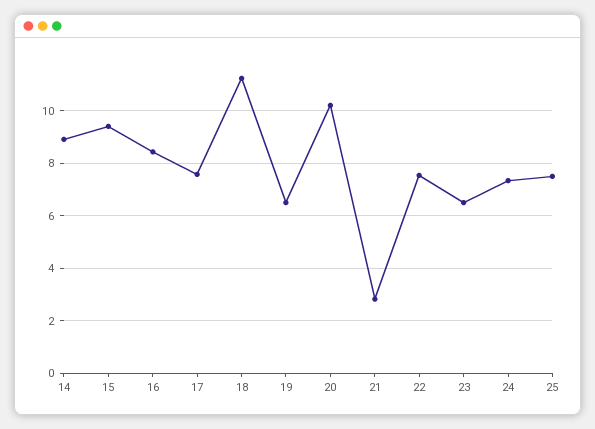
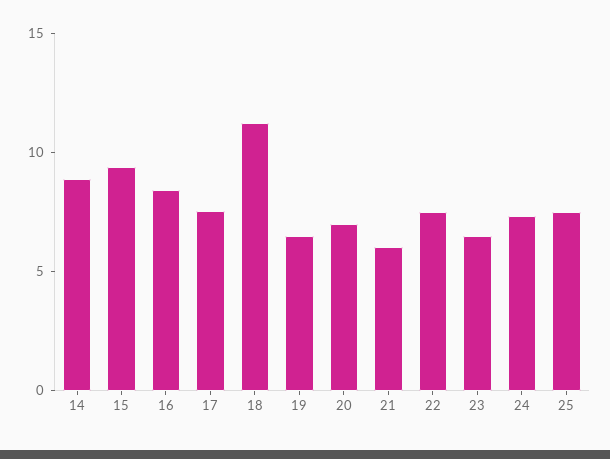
20: 10.25 -> 7
21: 2.75 -> 6

